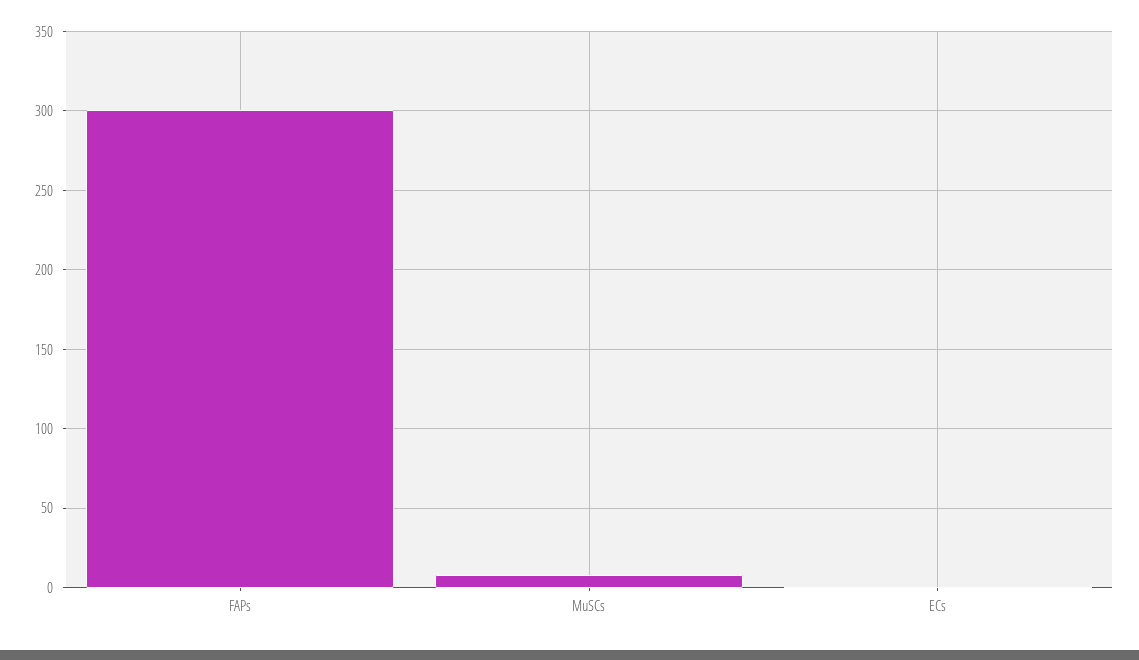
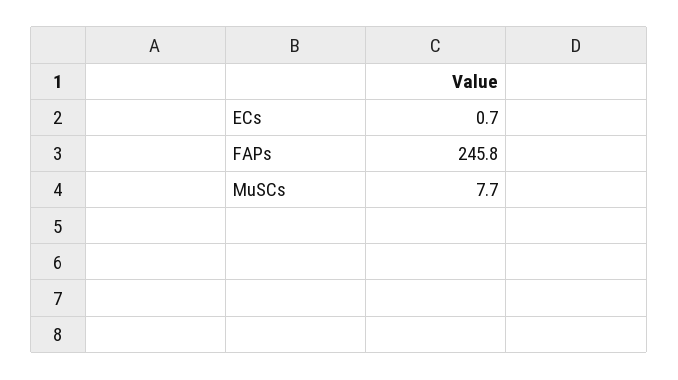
FAPs: 300 -> 245.8

